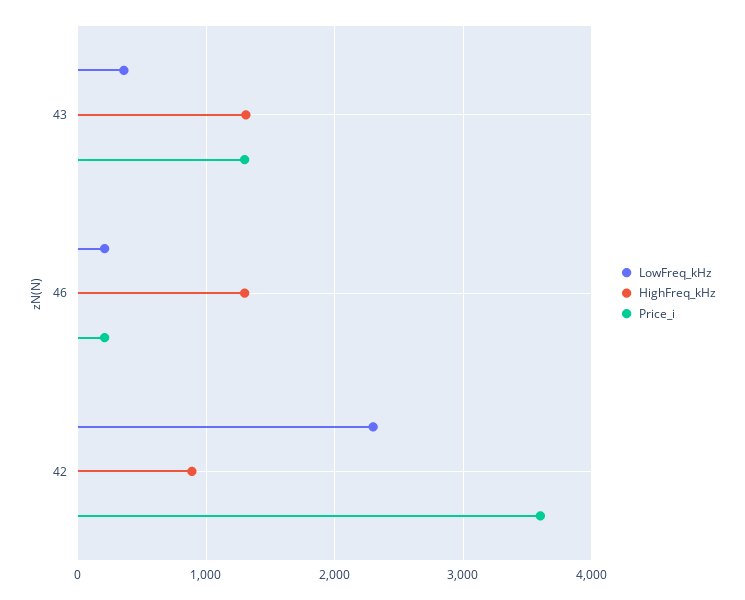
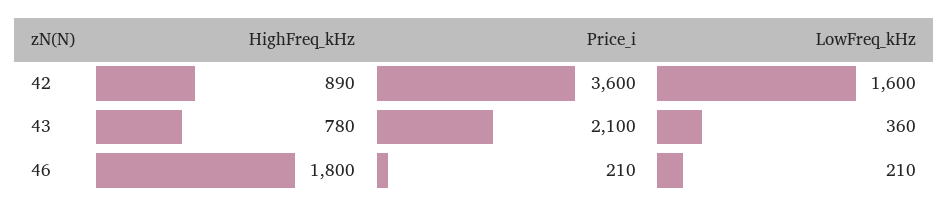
HighFreq_kHz, 43: 1300 -> 780
Price_i, 43: 1300 -> 2100
HighFreq_kHz, 46: 1300 -> 1800
LowFreq_kHz, 42: 2300 -> 1600

